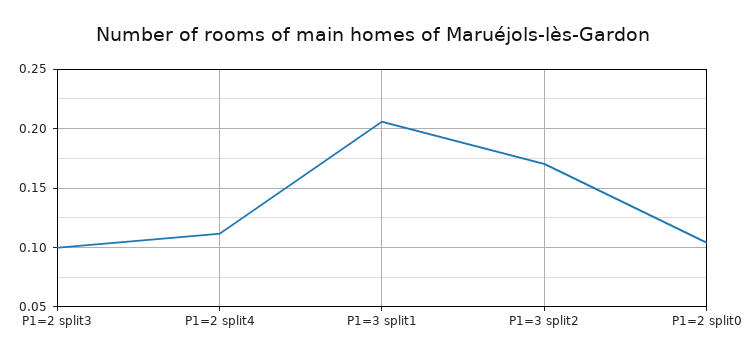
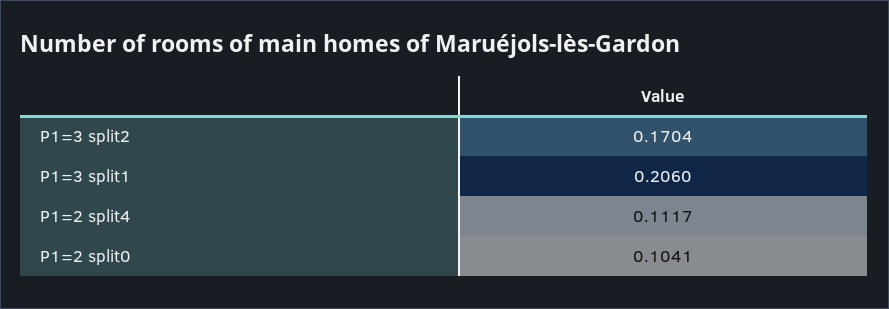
P1=2 split3: 0.1 -> none

